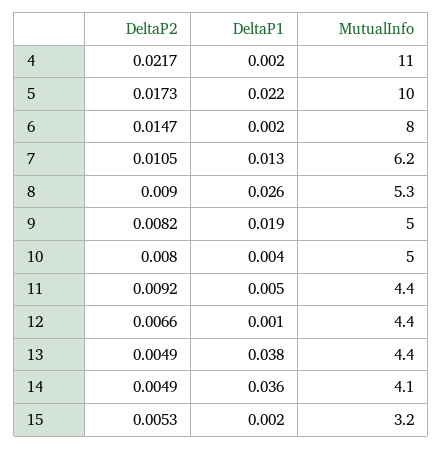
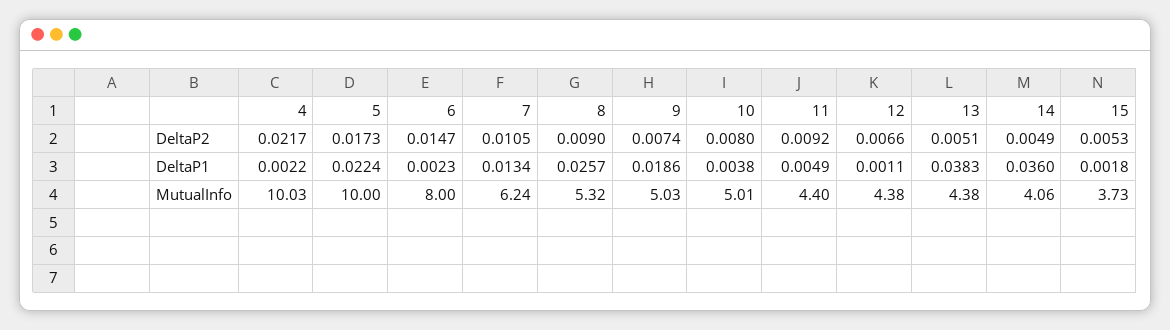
MutualInfo, 4: 11 -> 10.03
DeltaP2, 9: 0.0082 -> 0.0074
DeltaP2, 13: 0.0049 -> 0.0051
MutualInfo, 15: 3.2 -> 3.73

